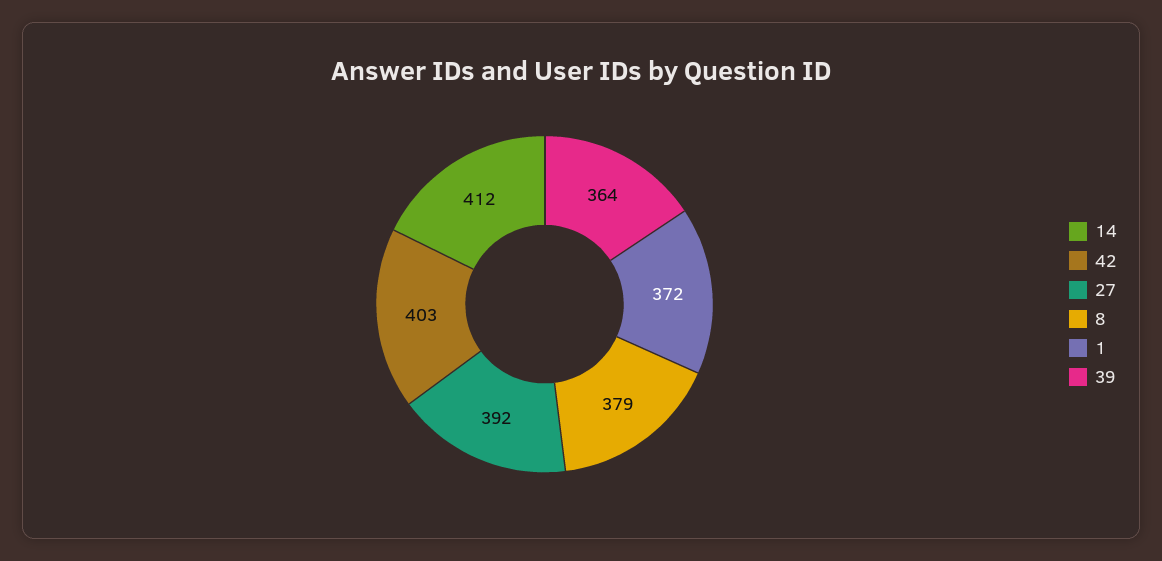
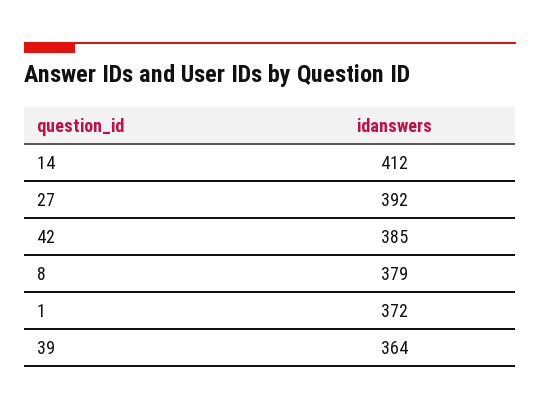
42: 403 -> 385

